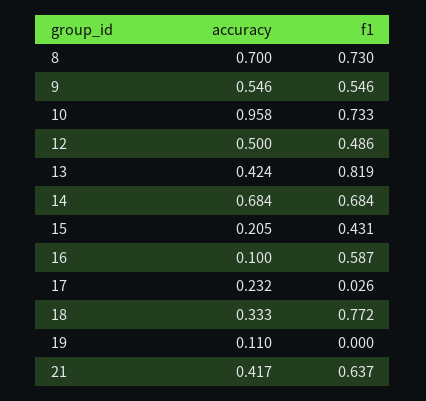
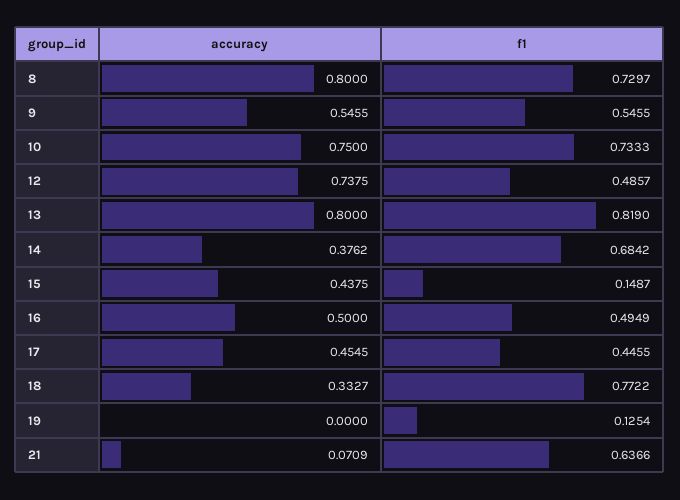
accuracy, 8: 0.7 -> 0.8
accuracy, 10: 0.958 -> 0.75
accuracy, 12: 0.5 -> 0.7375
accuracy, 13: 0.424 -> 0.8
accuracy, 14: 0.684 -> 0.3762
accuracy, 15: 0.205 -> 0.4375
f1, 15: 0.431 -> 0.1487
accuracy, 16: 0.1 -> 0.5
f1, 16: 0.587 -> 0.4949
accuracy, 17: 0.232 -> 0.4545
f1, 17: 0.026 -> 0.4455
accuracy, 19: 0.11 -> 0
f1, 19: 0 -> 0.1254
accuracy, 21: 0.417 -> 0.0709

